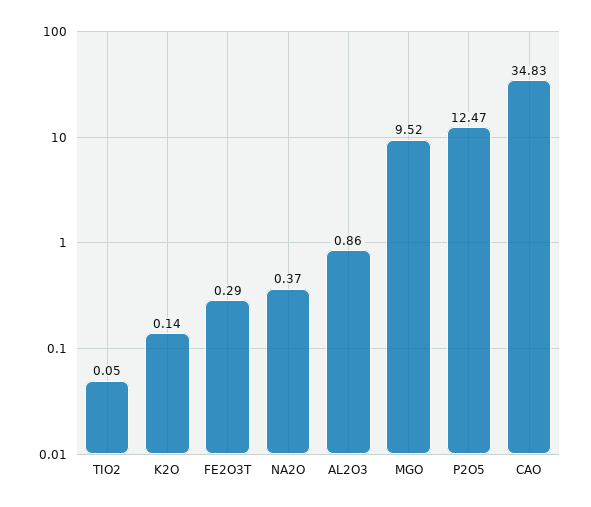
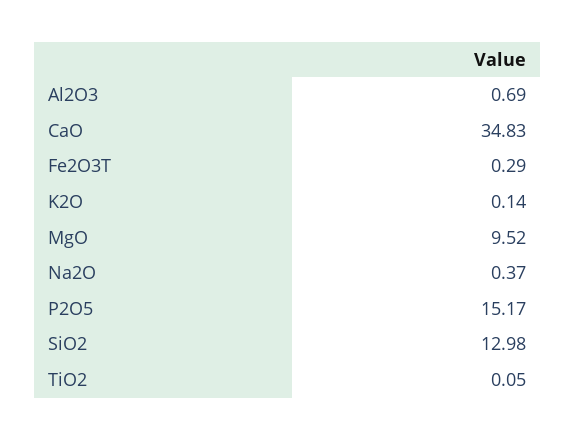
AL2O3: 0.86 -> 0.69
P2O5: 12.47 -> 15.17
SiO2: none -> 12.98

